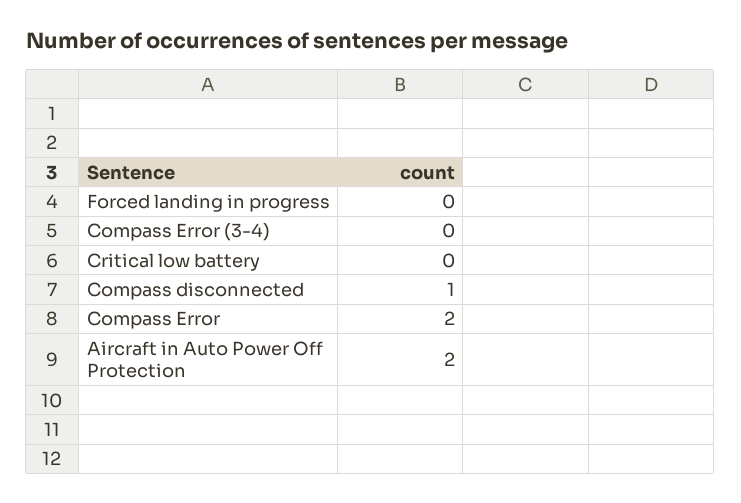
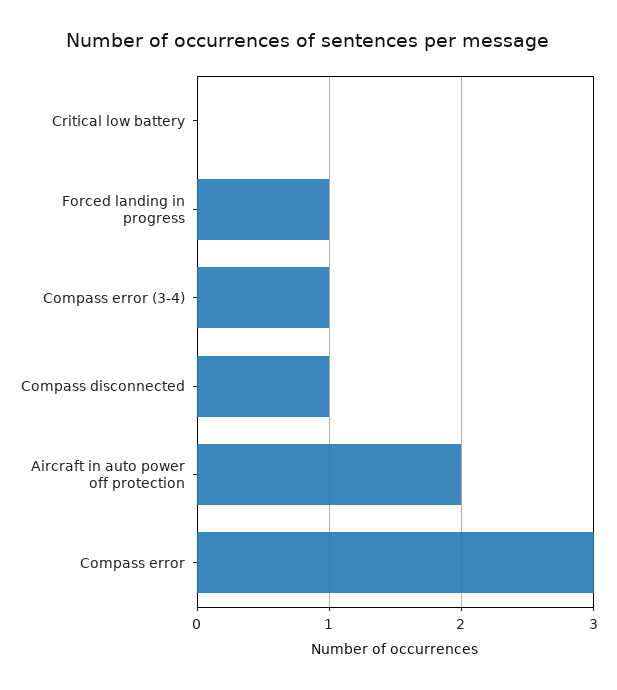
Forced landing in progress: 0 -> 1
Compass Error (3-4): 0 -> 1
Compass Error: 2 -> 3

